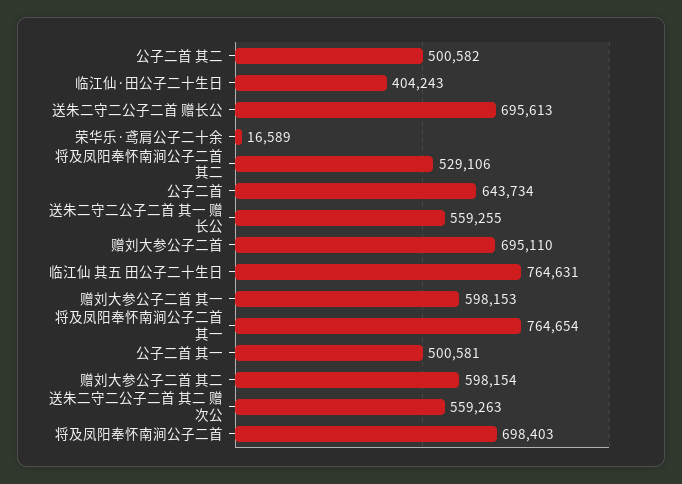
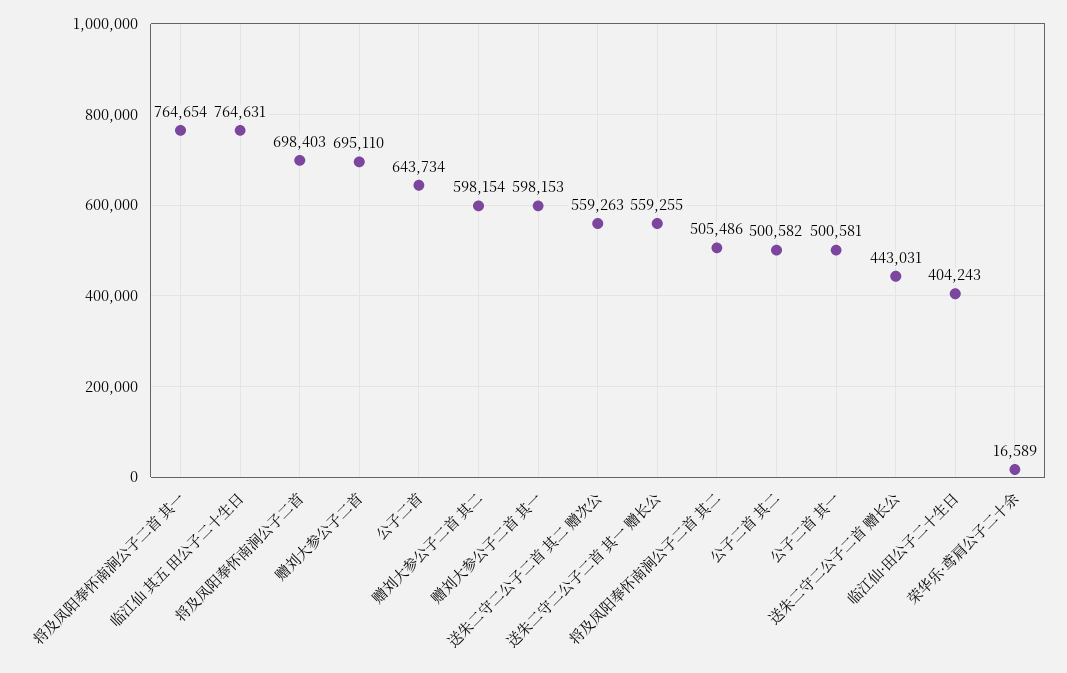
送朱二守二公子二首 赠长公: 695613 -> 443031
将及凤阳奉怀南涧公子二首 其二: 529106 -> 505486

